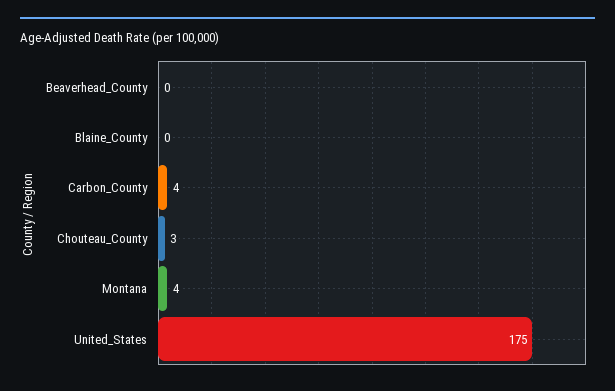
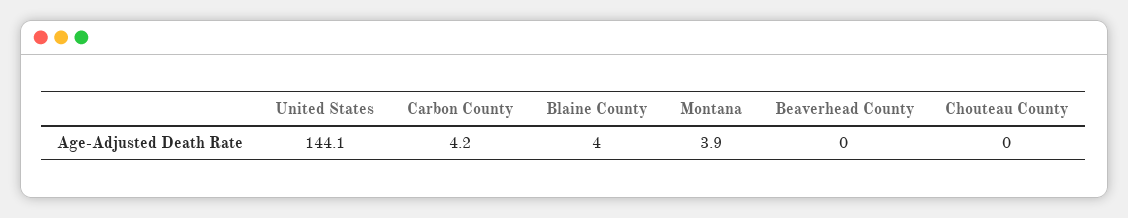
Blaine_County: 0 -> 4
Chouteau_County: 3 -> 0
United_States: 175 -> 144.1

